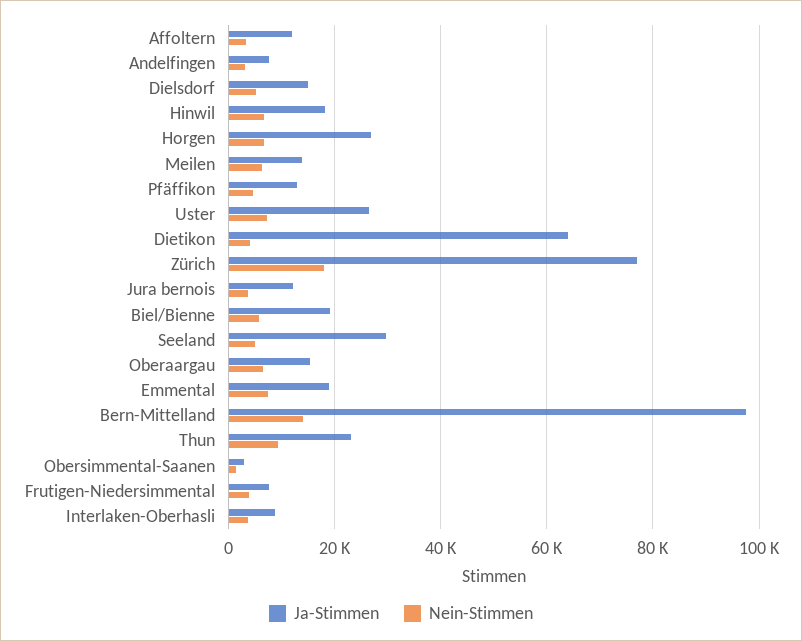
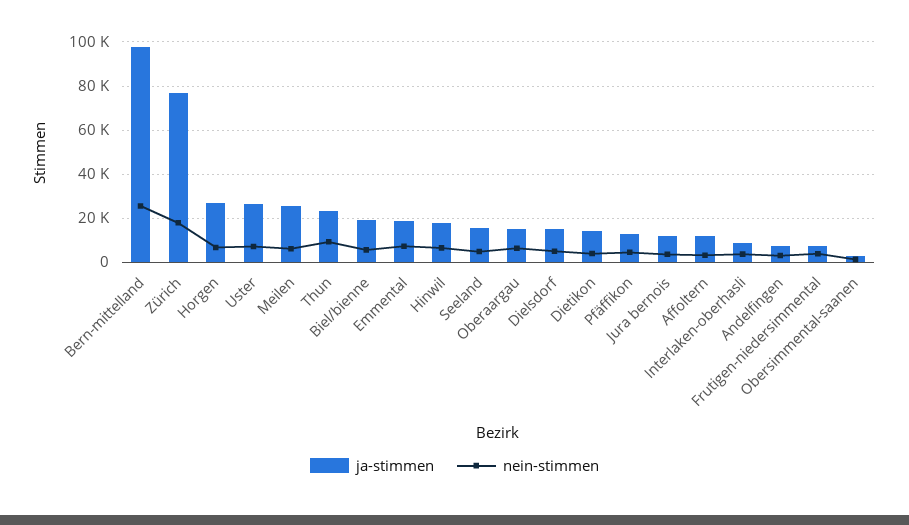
Ja-Stimmen, Meilen: 14000 -> 25000
Ja-Stimmen, Dietikon: 64000 -> 15000
Ja-Stimmen, Seeland: 30000 -> 15000
Nein-Stimmen, Bern-Mittelland: 14000 -> 25000

